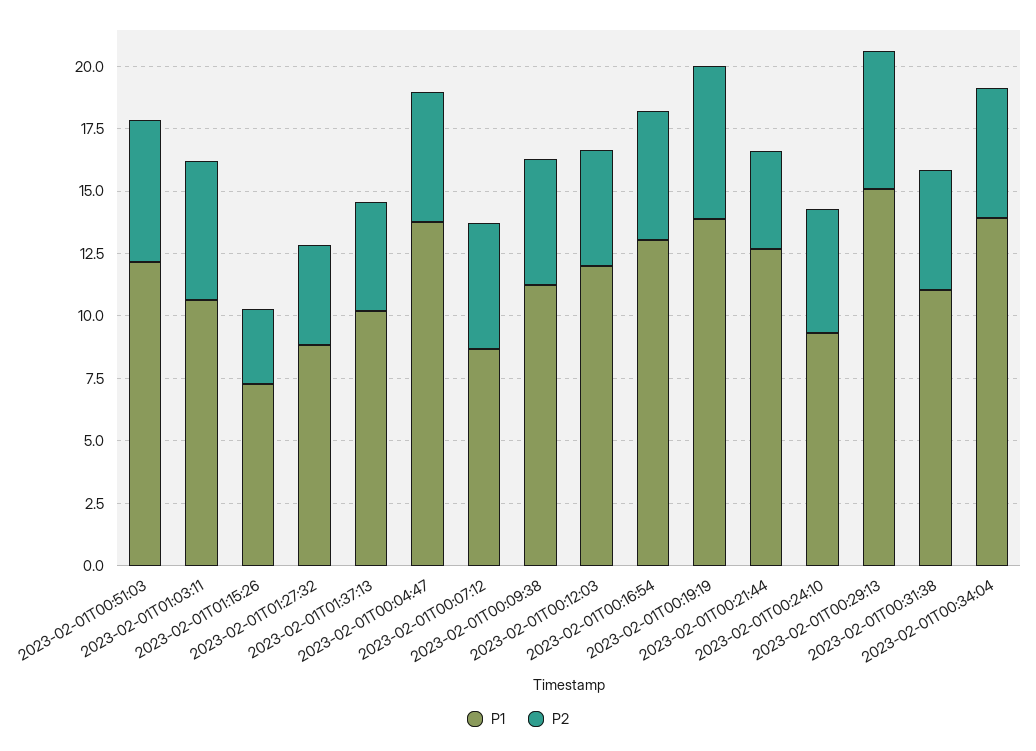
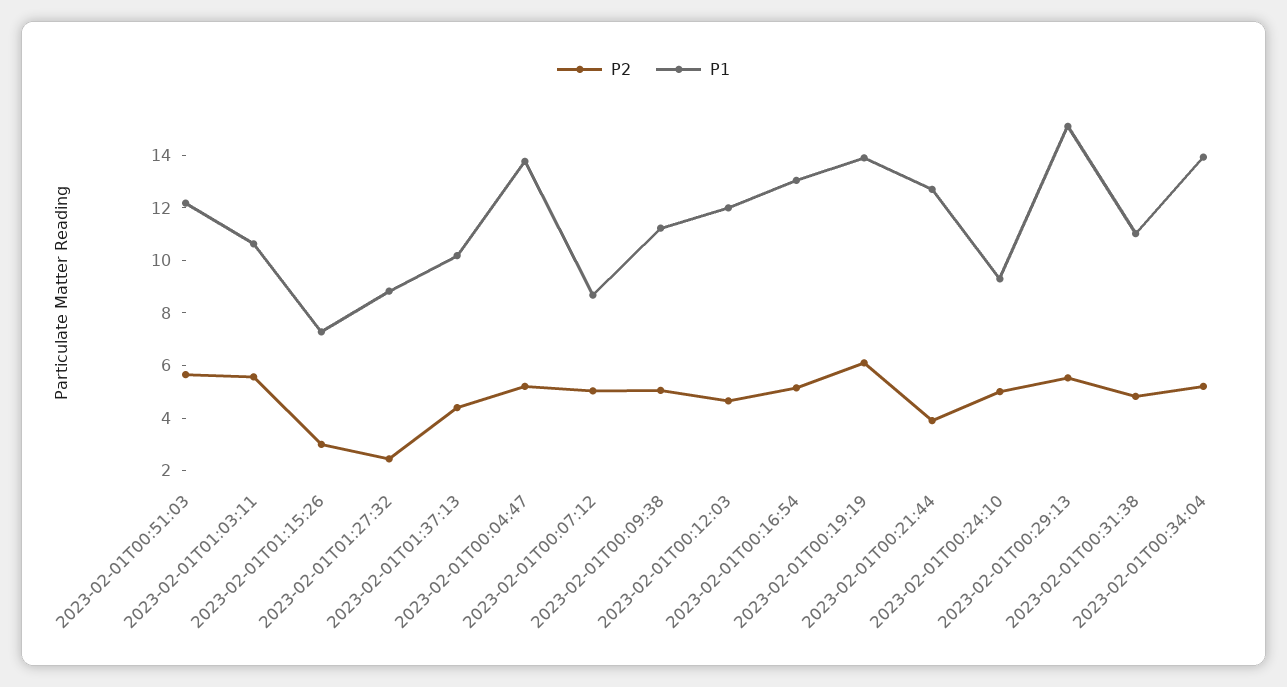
P2, 2023-02-01T01:27:32: 4 -> 2.5

